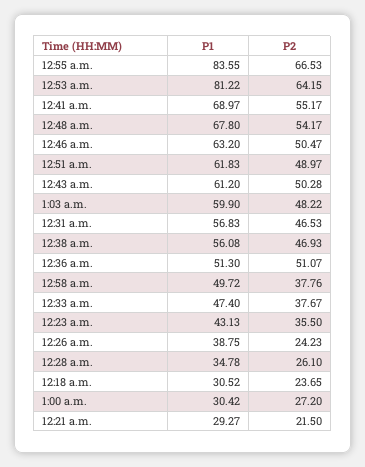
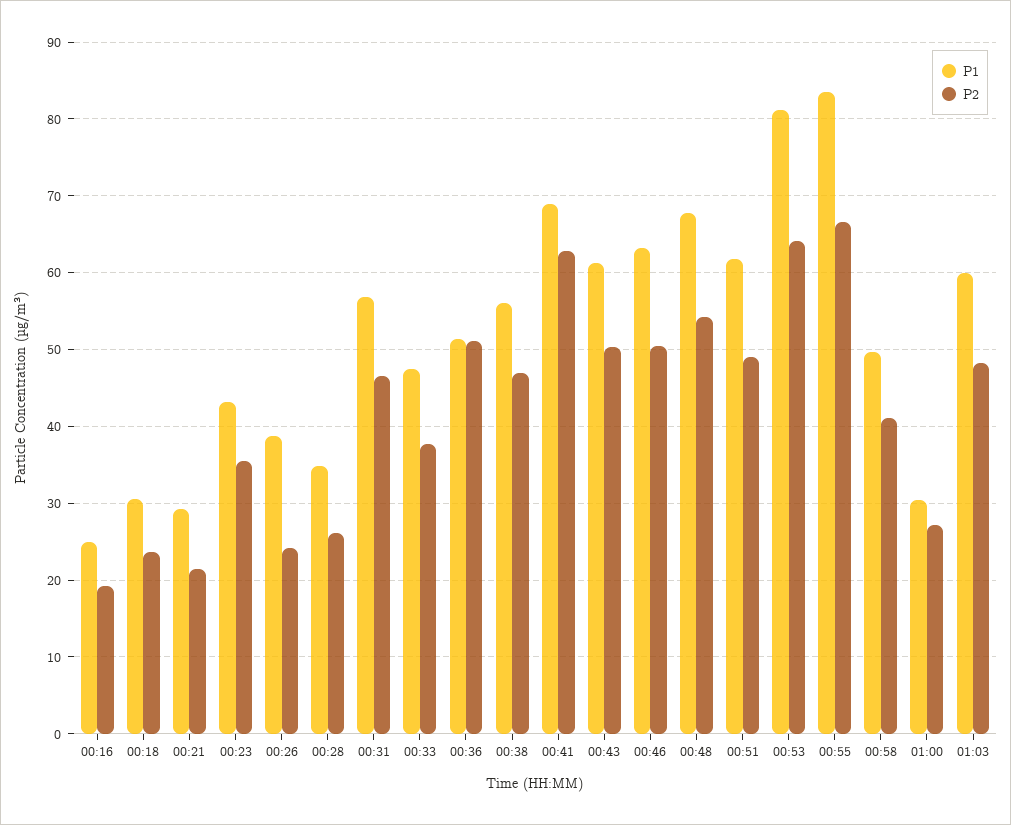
P2, 12:41 a.m.: 55.17 -> 63
P2, 12:58 a.m.: 37.76 -> 41
P1, 00:16: none -> 25
P2, 00:16: none -> 19

